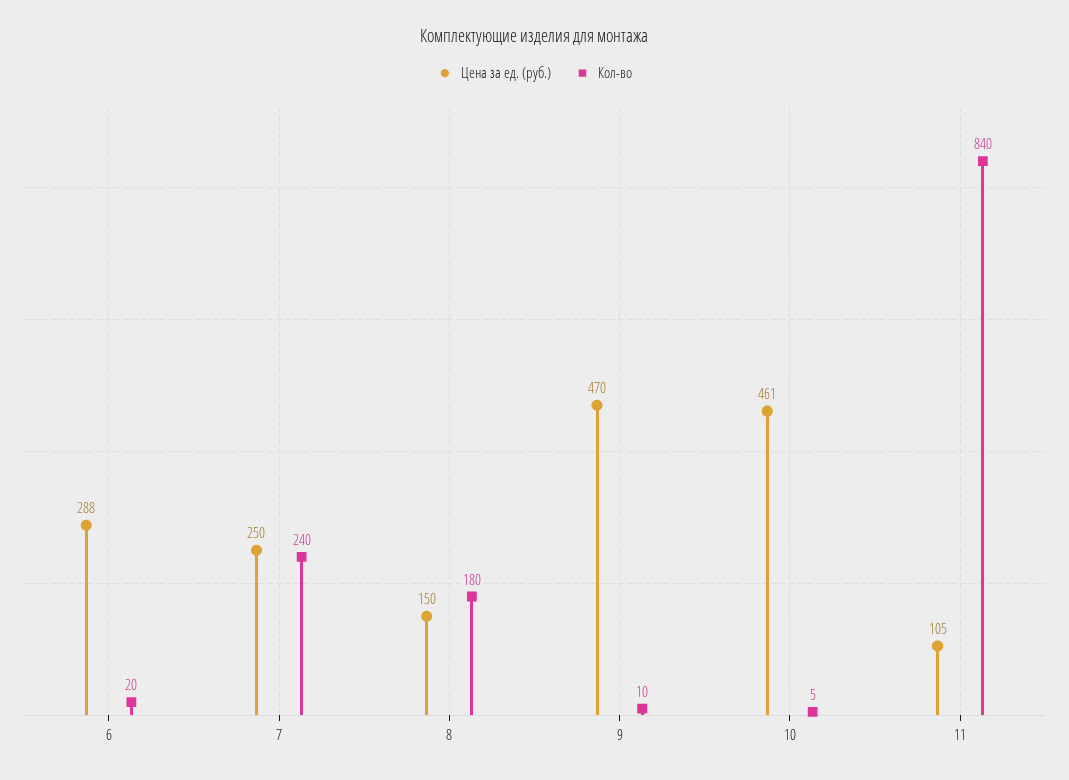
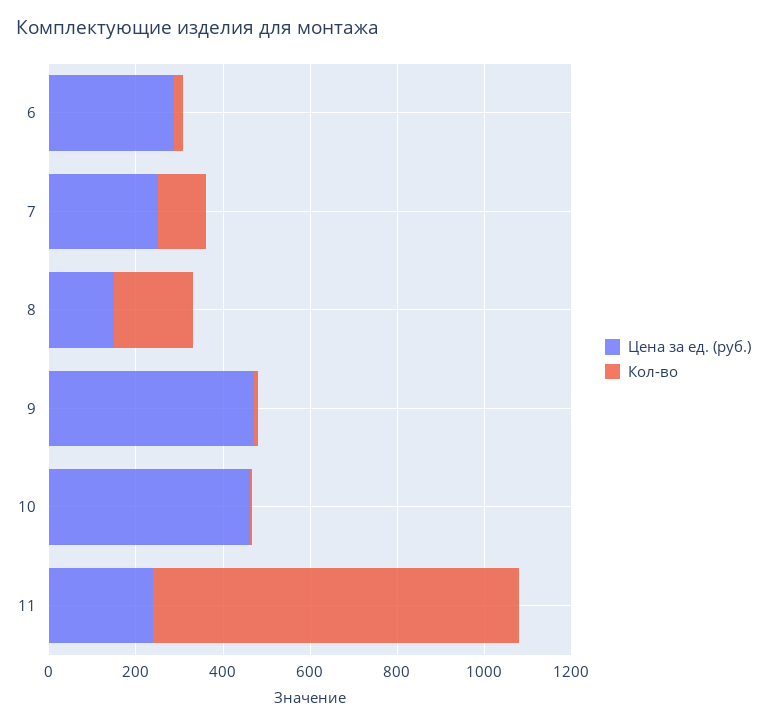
Кол-во, 7: 240 -> 100
Цена за ед. (руб.), 11: 105 -> 250

